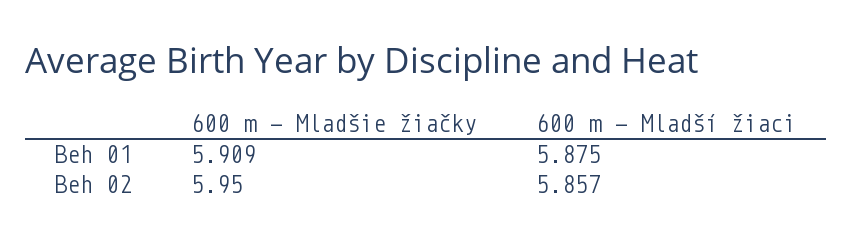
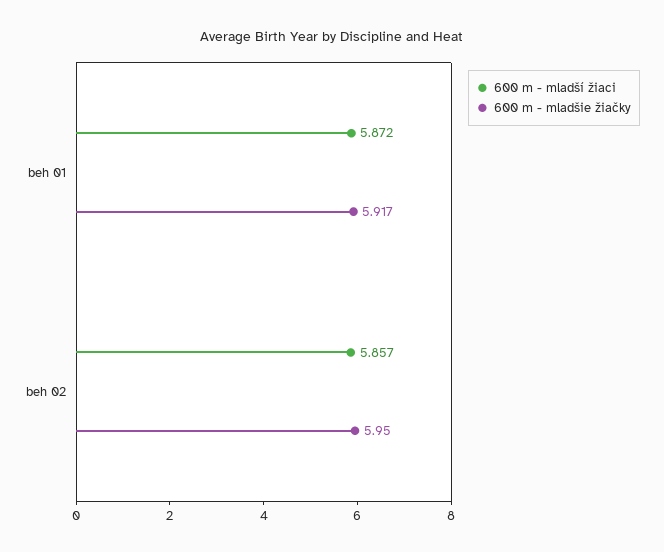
600 m - Mladšie žiačky, Beh 01: 5.909 -> 5.917
600 m - Mladší žiaci, Beh 01: 5.875 -> 5.872

